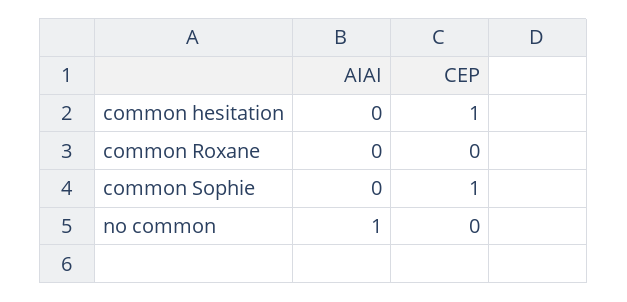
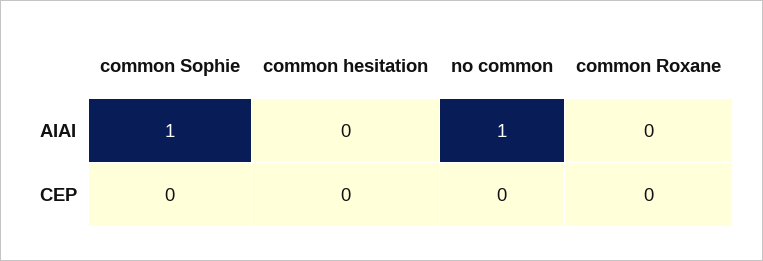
CEP, common hesitation: 1 -> 0
AIAI, common Sophie: 0 -> 1
CEP, common Sophie: 1 -> 0

